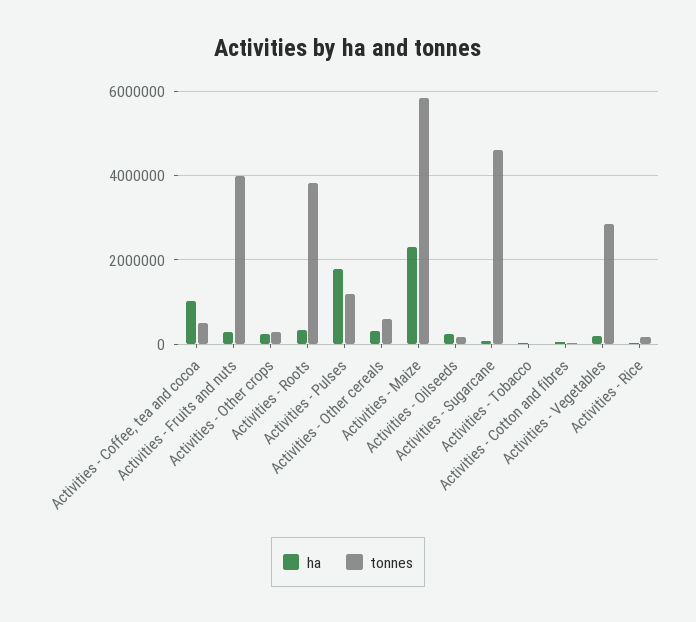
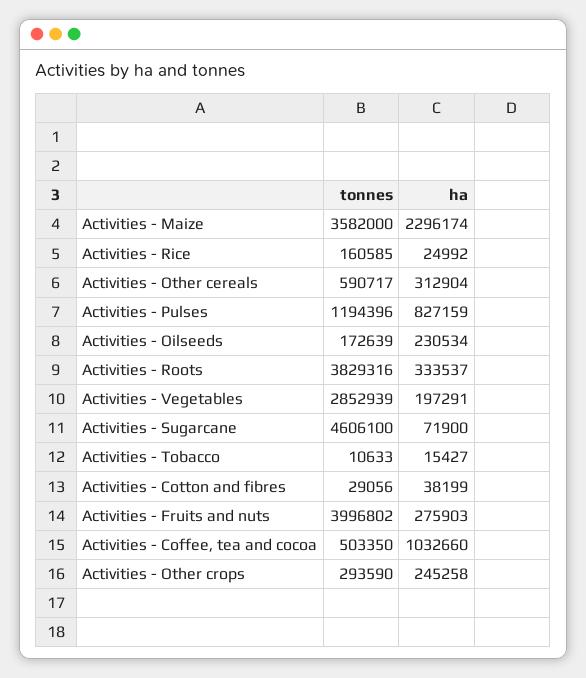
ha, Activities - Pulses: 1800000 -> 827159
tonnes, Activities - Maize: 5800000 -> 3582000

